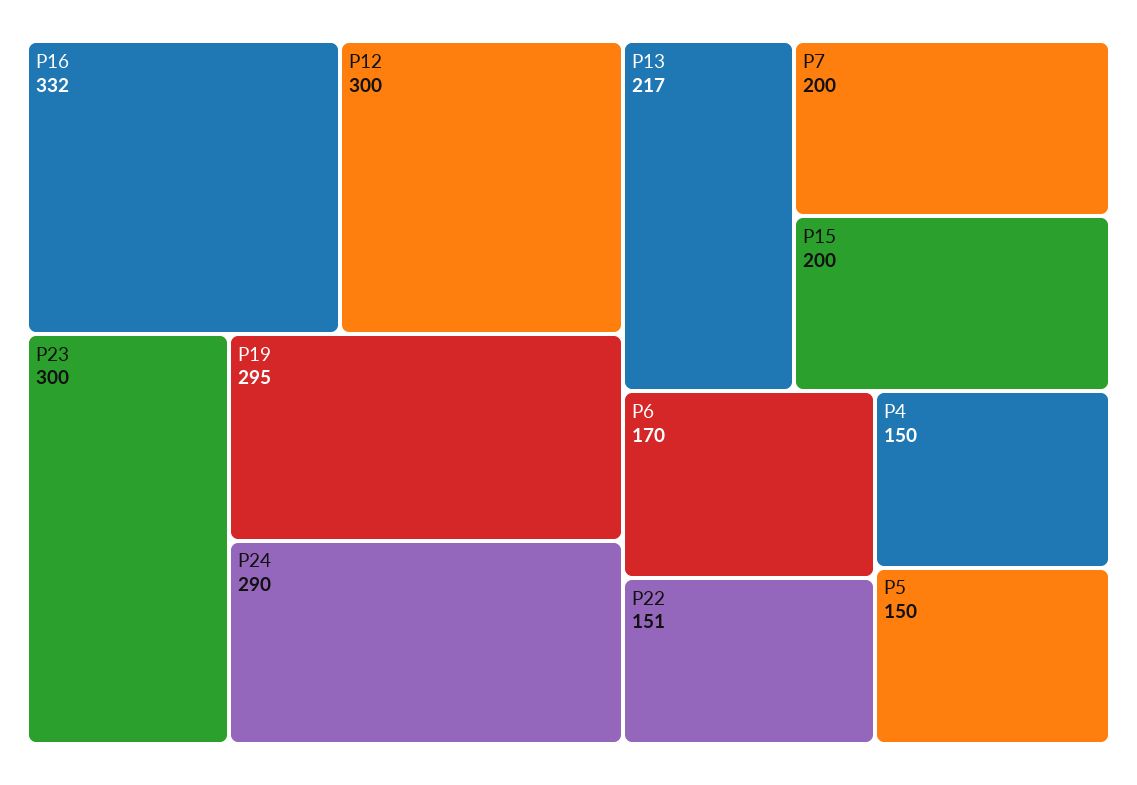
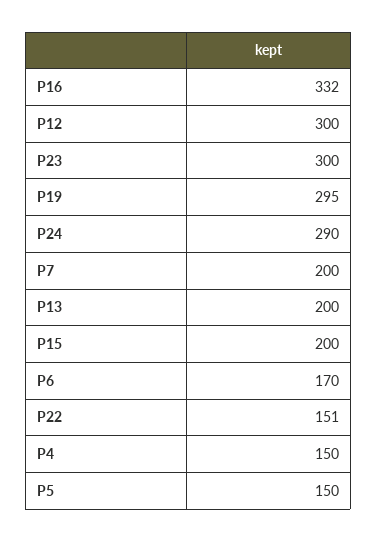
P13: 217 -> 200

